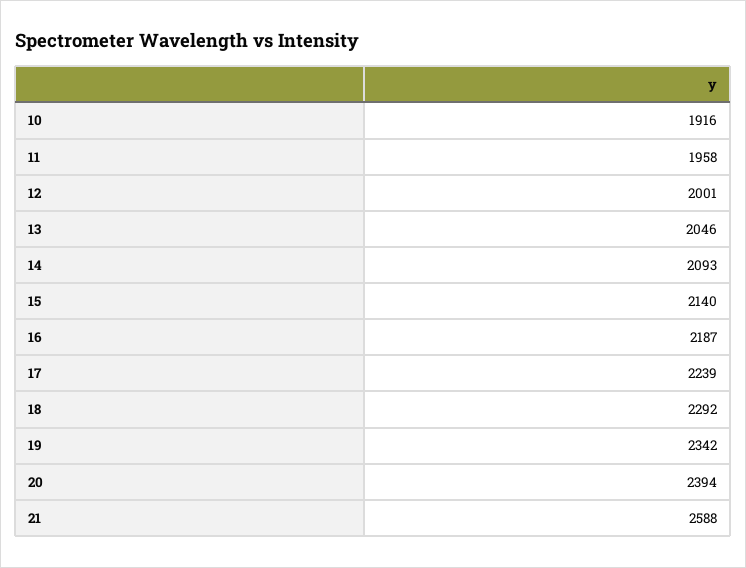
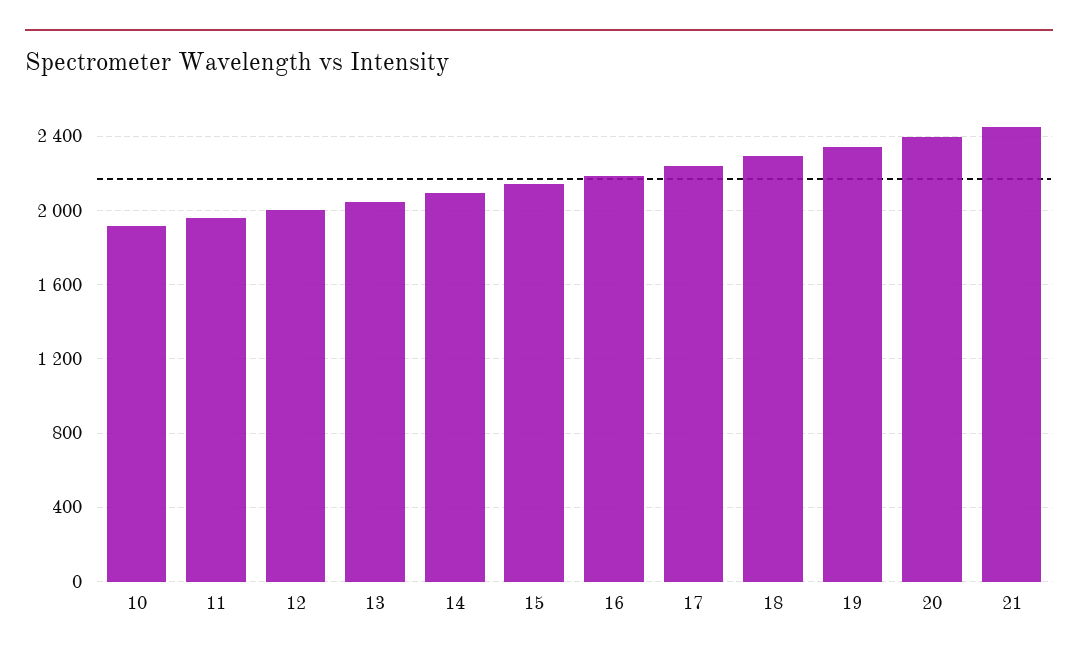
21: 2588 -> 2450

